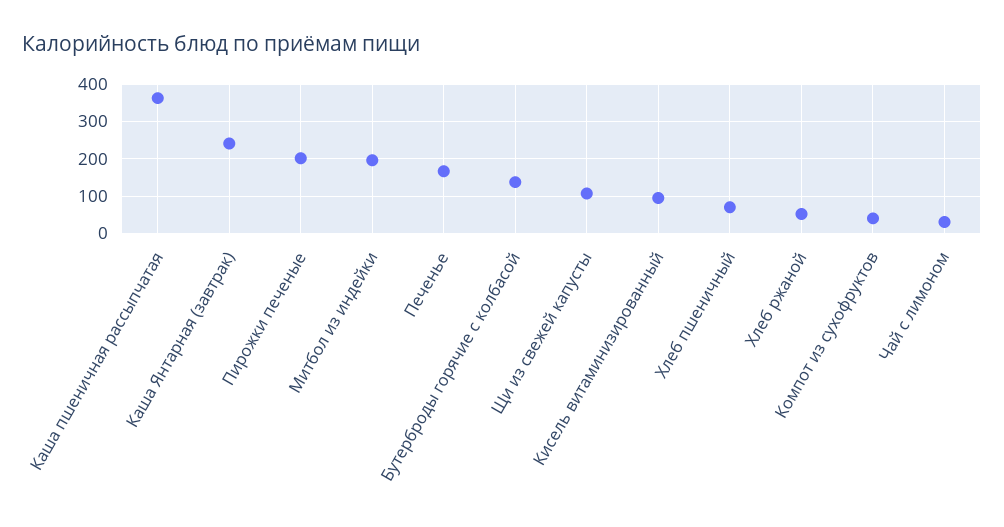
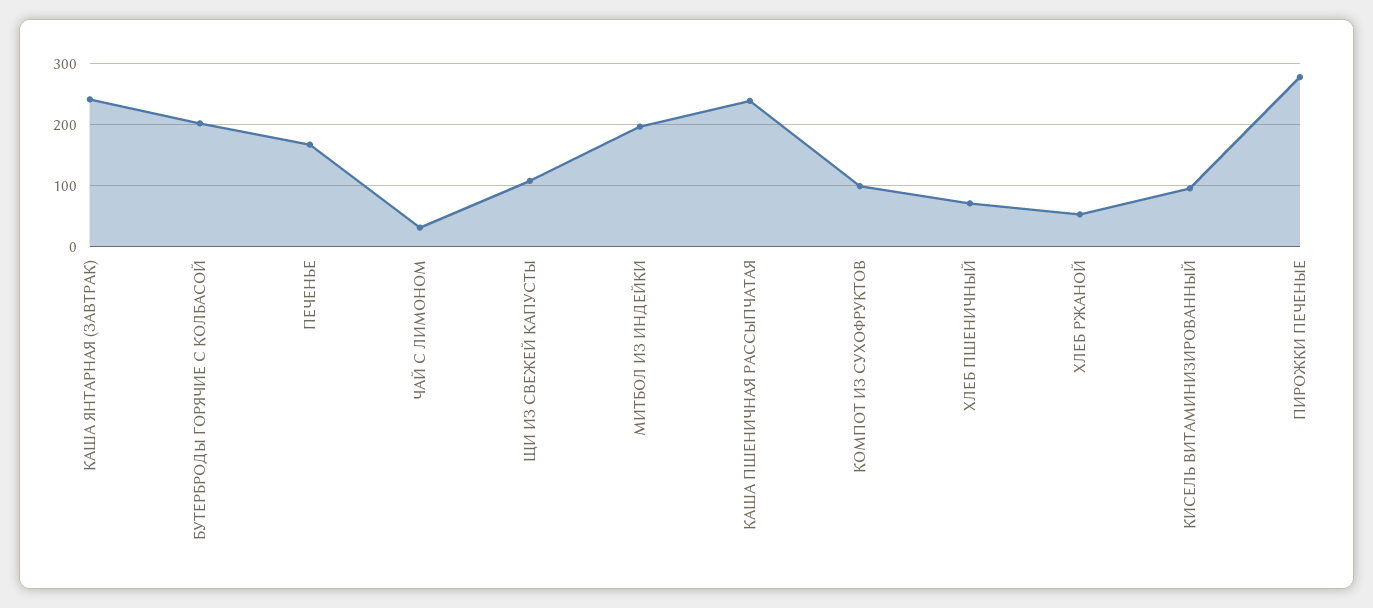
Каша пшеничная рассыпчатая: 360 -> 240
Пирожки печеные: 200 -> 280
Бутерброды горячие с колбасой: 140 -> 200
Компот из сухофруктов: 40 -> 100

